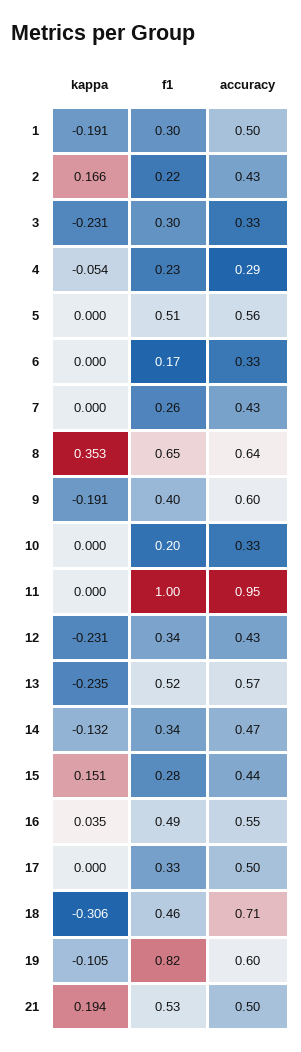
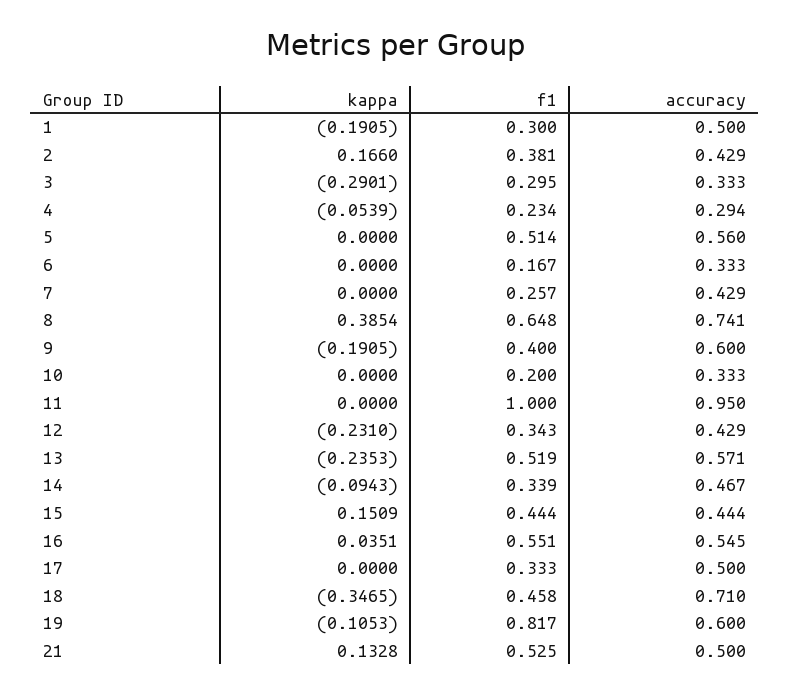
f1, 2: 0.22 -> 0.381
kappa, 3: -0.231 -> -0.2901
kappa, 8: 0.353 -> 0.3854
accuracy, 8: 0.64 -> 0.741
kappa, 14: -0.132 -> -0.0943
f1, 15: 0.28 -> 0.444
f1, 16: 0.49 -> 0.551
kappa, 18: -0.306 -> -0.3465
kappa, 21: 0.194 -> 0.1328

